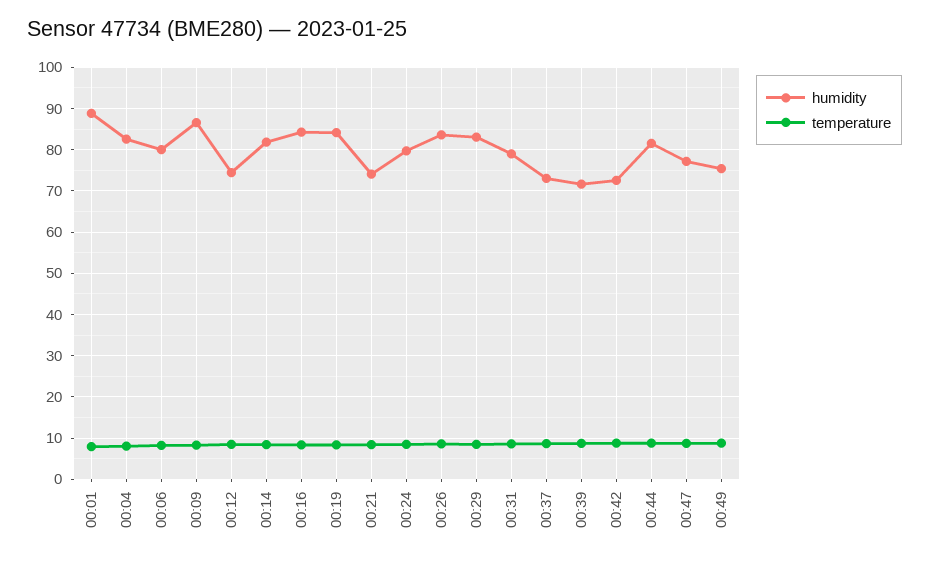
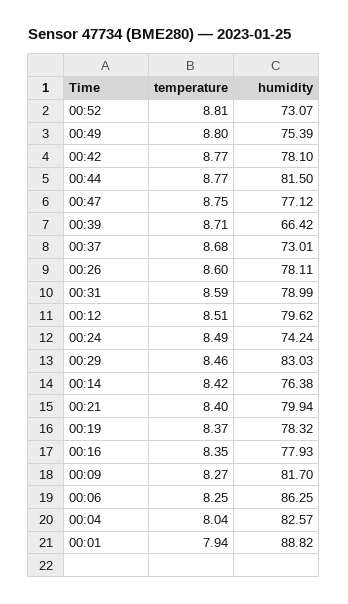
humidity, 00:06: 80 -> 86.25
humidity, 00:09: 86 -> 81.7
humidity, 00:12: 74 -> 79.62
humidity, 00:14: 82 -> 76.38
humidity, 00:16: 84 -> 77.93
humidity, 00:19: 84 -> 78.32
humidity, 00:21: 74 -> 79.94
humidity, 00:24: 80 -> 74.24
humidity, 00:26: 84 -> 78.11
humidity, 00:39: 72 -> 66.42
humidity, 00:42: 72 -> 78.1
temperature, 00:52: none -> 8.81
humidity, 00:52: none -> 73.07

